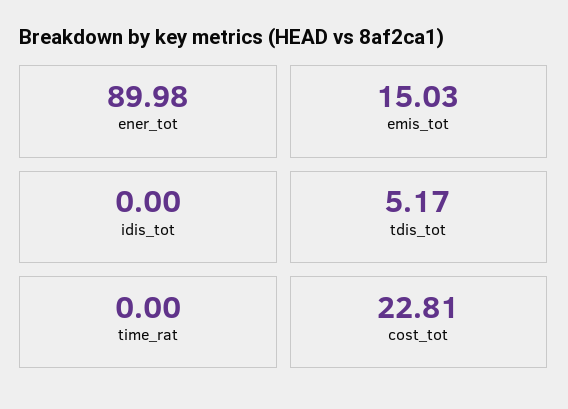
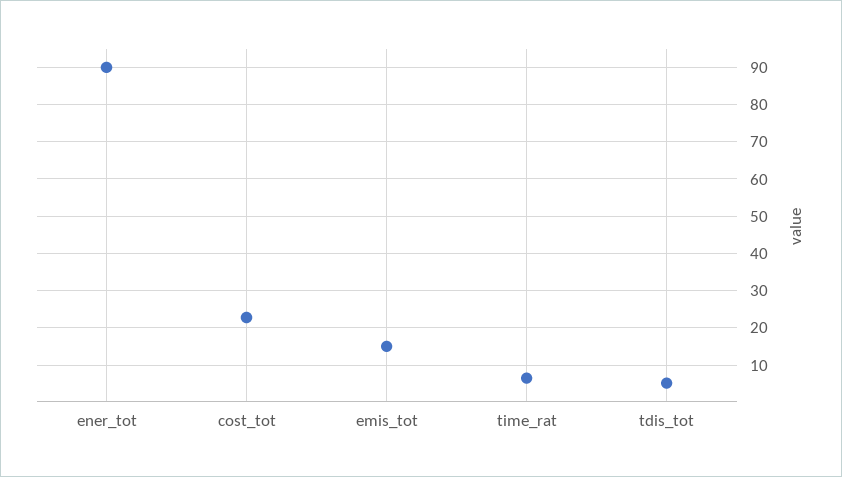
idis_tot: 0 -> none
time_rat: 0 -> 6

